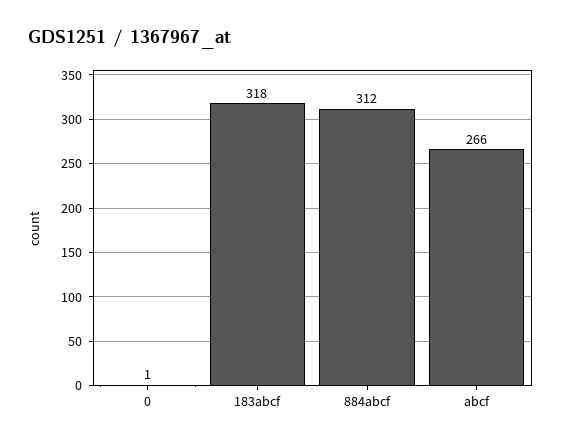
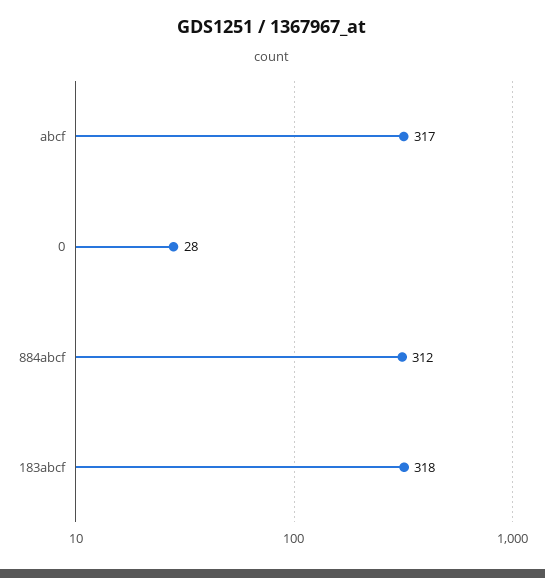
0: 1 -> 28
abcf: 266 -> 317

